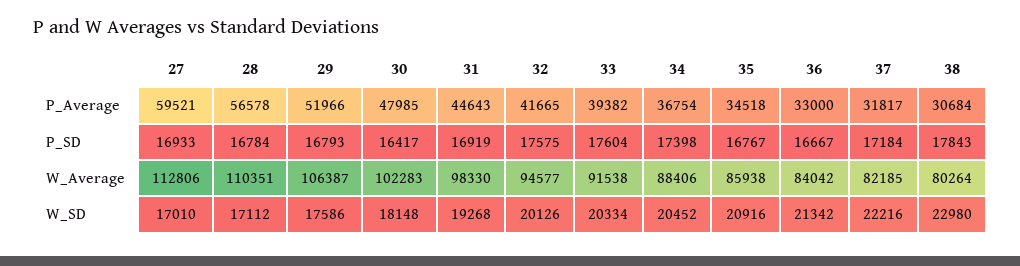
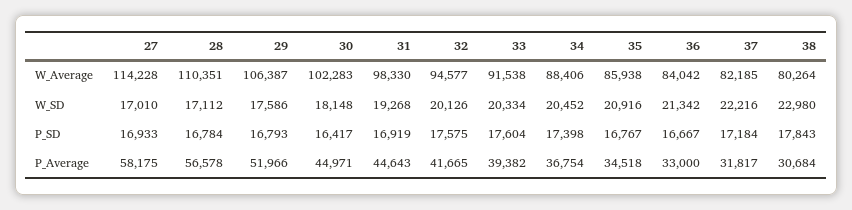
27, P_Average: 59521 -> 58175
30, P_Average: 47985 -> 44971
27, W_Average: 112806 -> 114228

